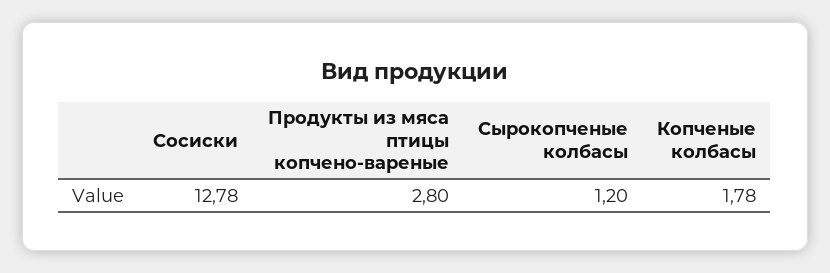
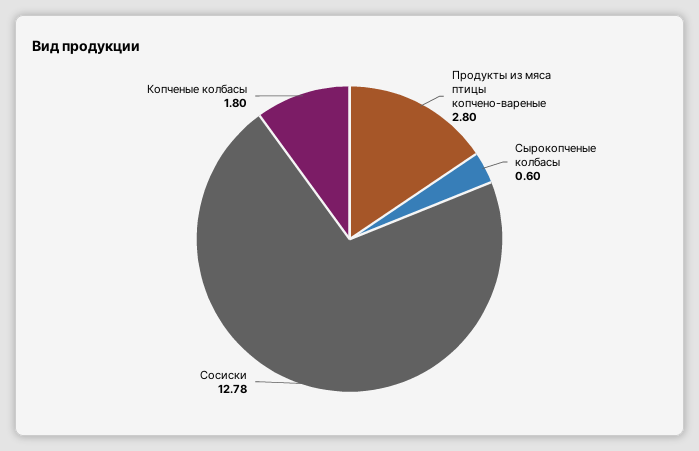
Сырокопченые колбасы: 1.2 -> 0.6
Копченые колбасы: 1.78 -> 1.8

